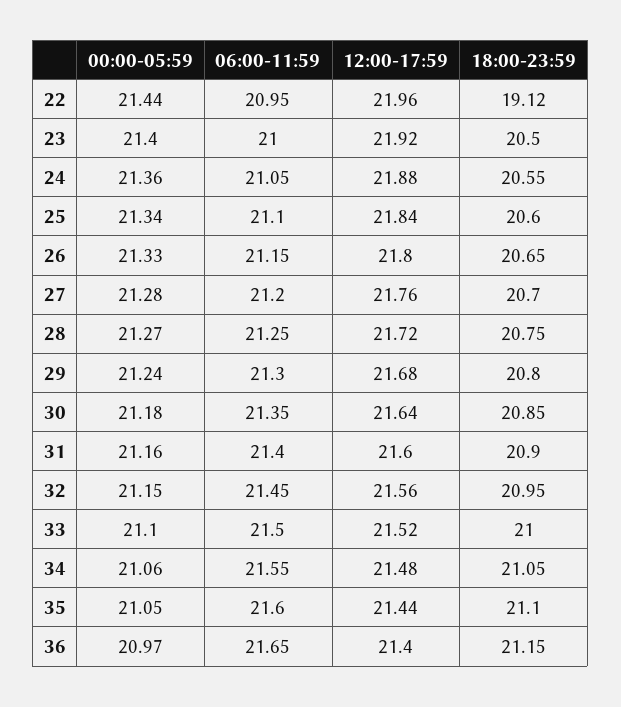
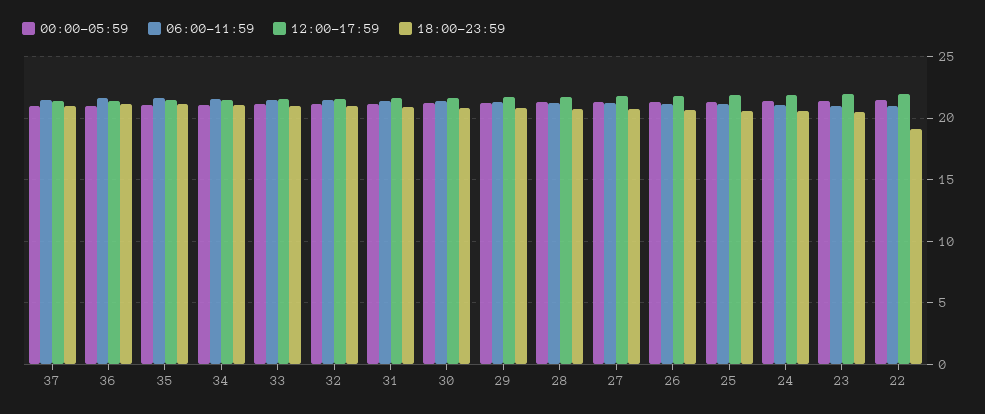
00:00-05:59, 37: none -> 21
06:00-11:59, 37: none -> 21.5
12:00-17:59, 37: none -> 21.5
18:00-23:59, 37: none -> 21

